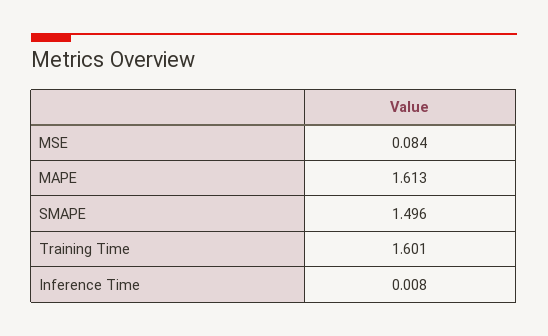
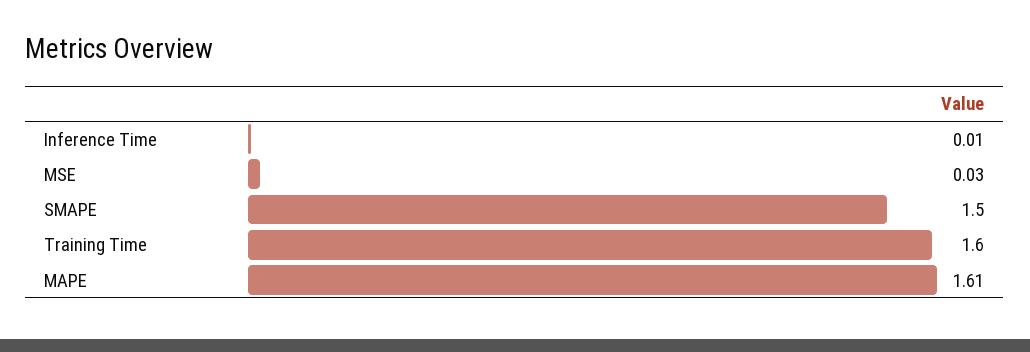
MSE: 0.084 -> 0.03

